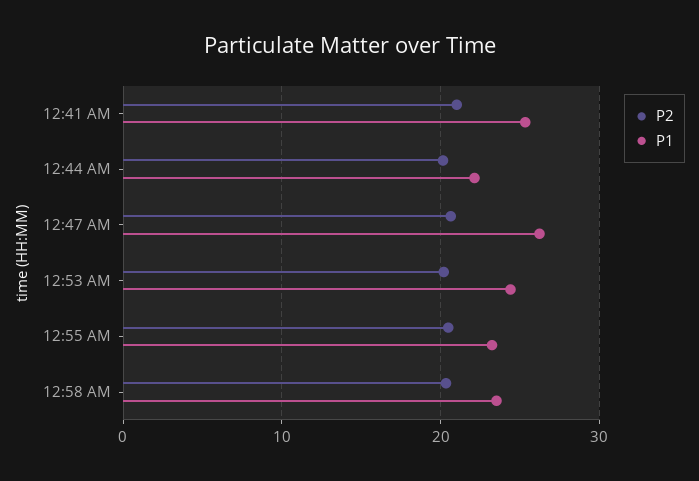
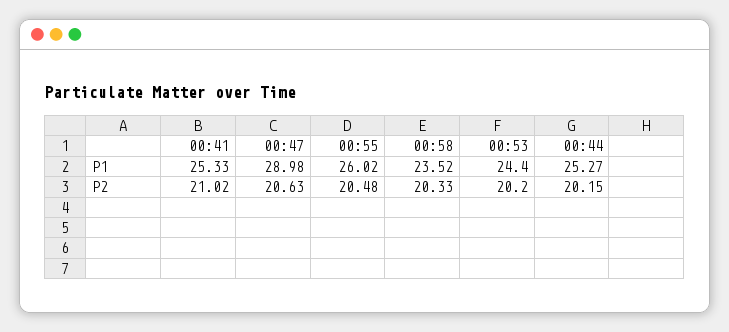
P1, 12:44 AM: 22 -> 25.27
P1, 12:47 AM: 26 -> 28.98
P1, 12:55 AM: 23 -> 26.02

